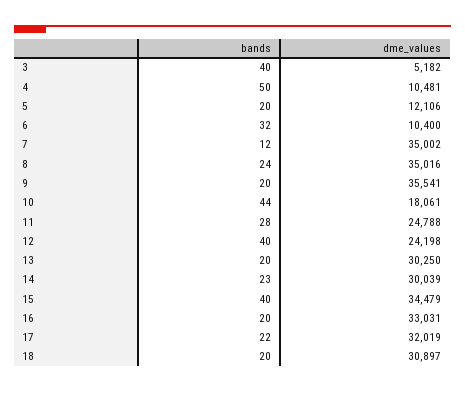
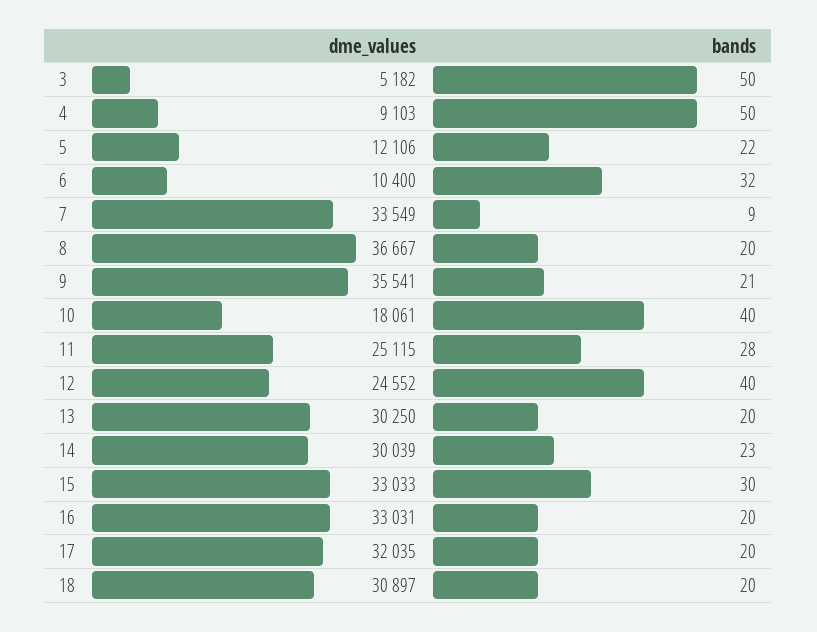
bands, 3: 40 -> 50
dme_values, 4: 10481 -> 9103
bands, 5: 20 -> 22
bands, 7: 12 -> 9
dme_values, 7: 35002 -> 33549
bands, 8: 24 -> 20
dme_values, 8: 35016 -> 36667
bands, 9: 20 -> 21
bands, 10: 44 -> 40
dme_values, 11: 24788 -> 25115
dme_values, 12: 24198 -> 24552
bands, 15: 40 -> 30
dme_values, 15: 34479 -> 33033
bands, 17: 22 -> 20
dme_values, 17: 32019 -> 32035

